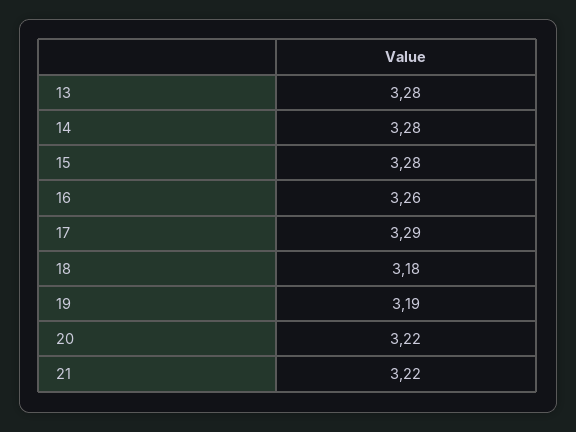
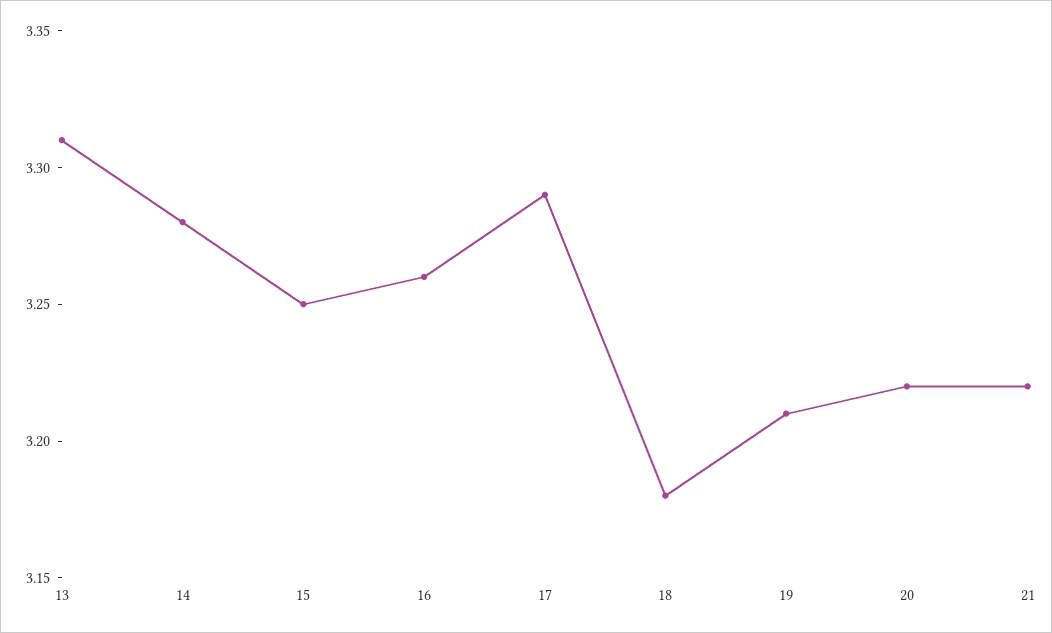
13: 3.28 -> 3.31
15: 3.28 -> 3.25
19: 3.19 -> 3.21

